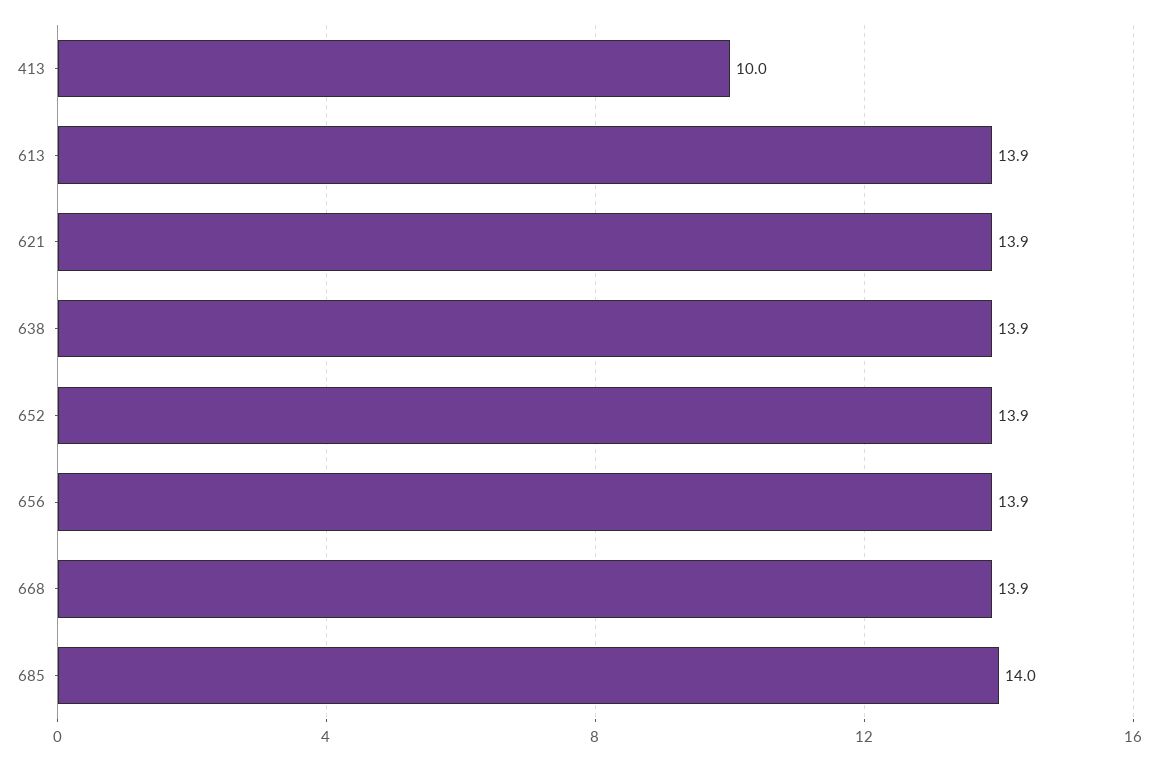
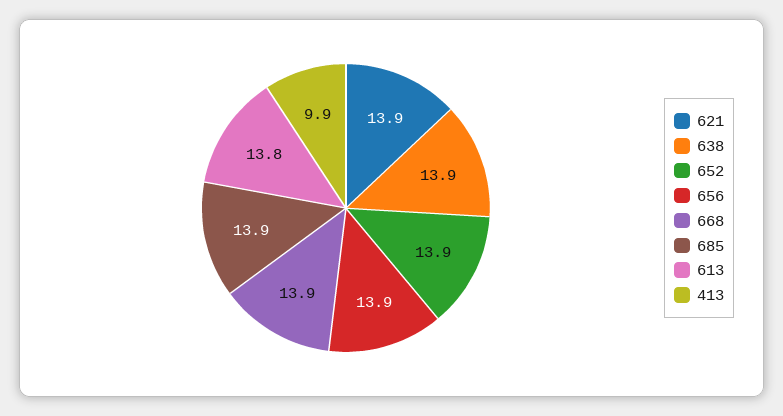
413: 10 -> 9.9
613: 13.9 -> 13.8
685: 14 -> 13.9

